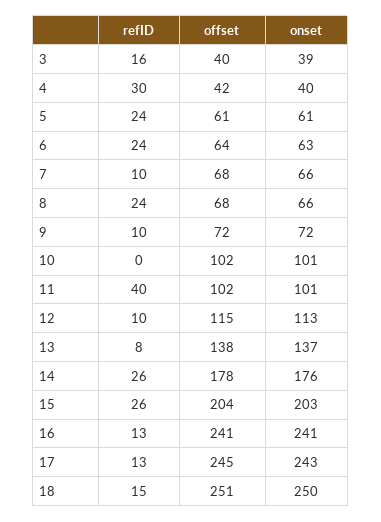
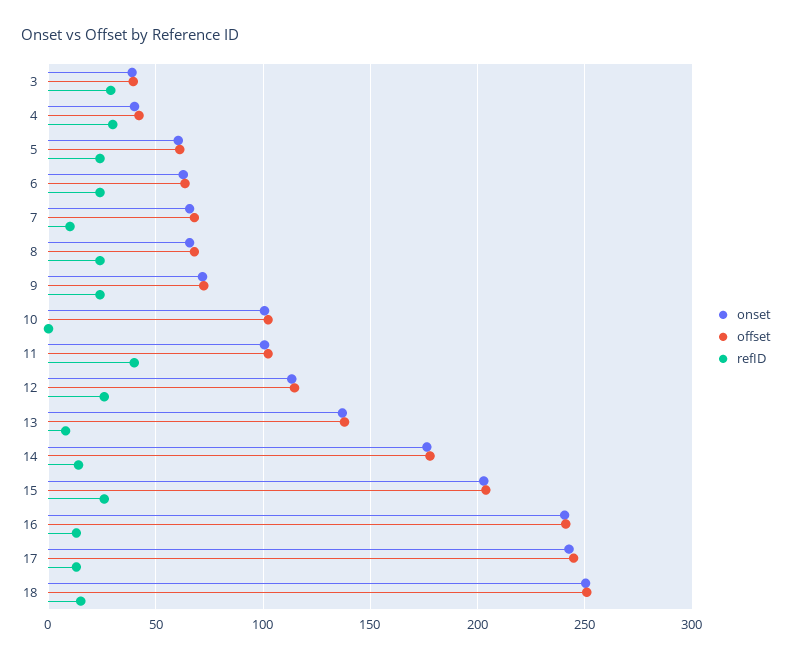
refID, 3: 16 -> 30
refID, 9: 10 -> 25
refID, 12: 10 -> 25
refID, 14: 26 -> 15

